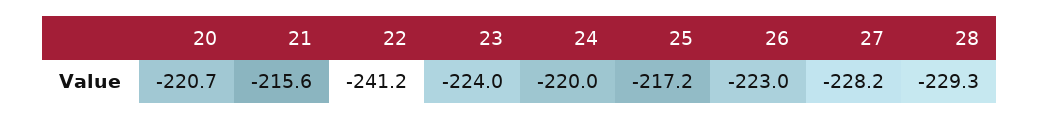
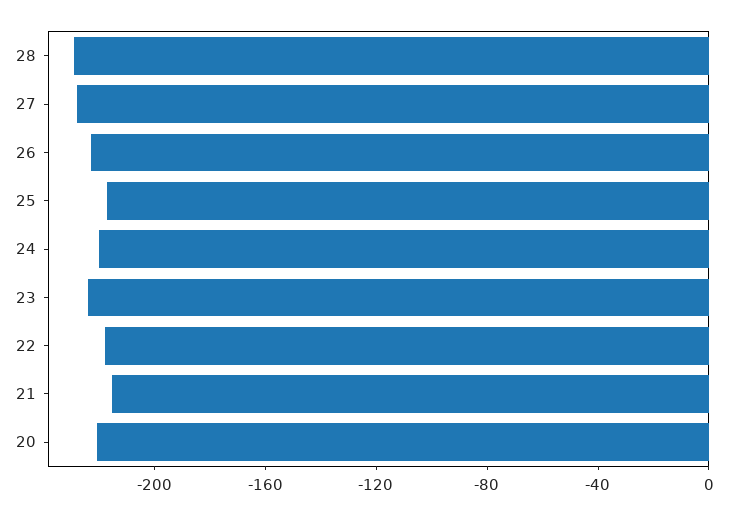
22: -241.2 -> -220

